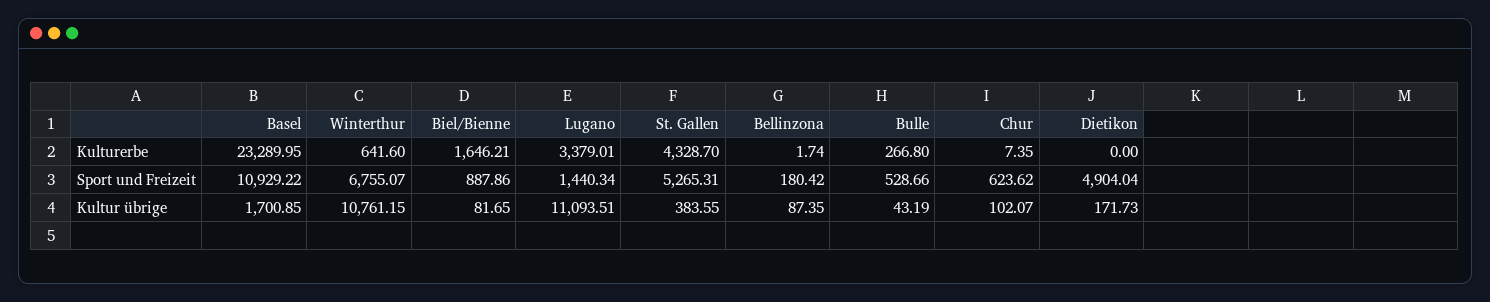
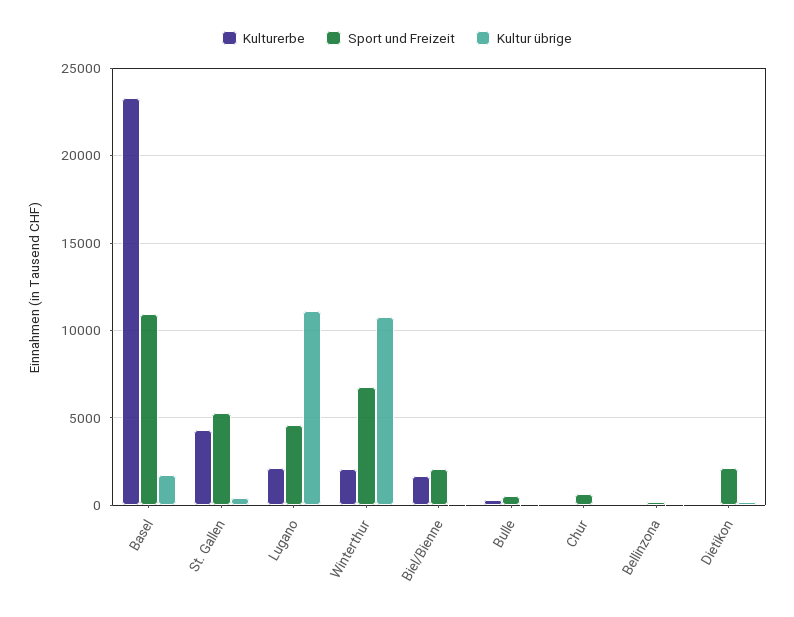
Kulturerbe, Winterthur: 641.6 -> 2000
Kulturerbe, Lugano: 3379.01 -> 2000
Sport und Freizeit, Biel/Bienne: 887.86 -> 2000
Sport und Freizeit, Lugano: 1440.34 -> 4500
Sport und Freizeit, Dietikon: 4904.04 -> 2000

